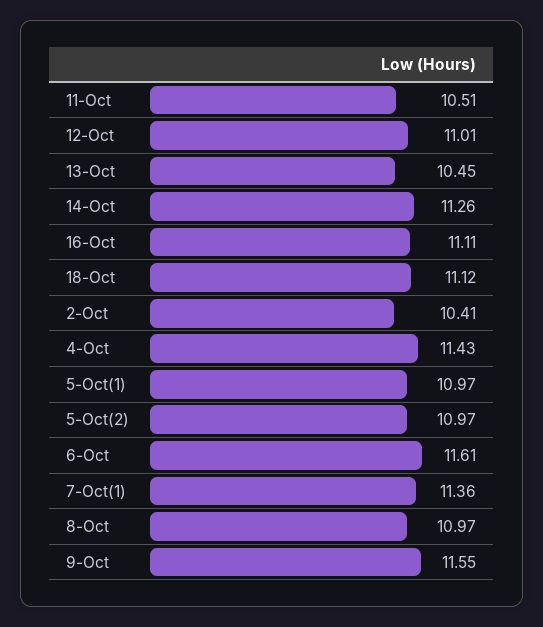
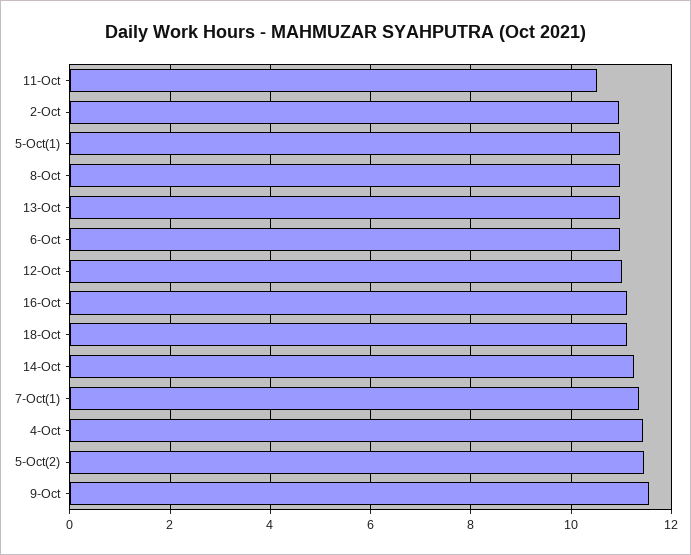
13-Oct: 10.45 -> 11
2-Oct: 10.41 -> 11
5-Oct(2): 10.97 -> 11.4
6-Oct: 11.61 -> 11

